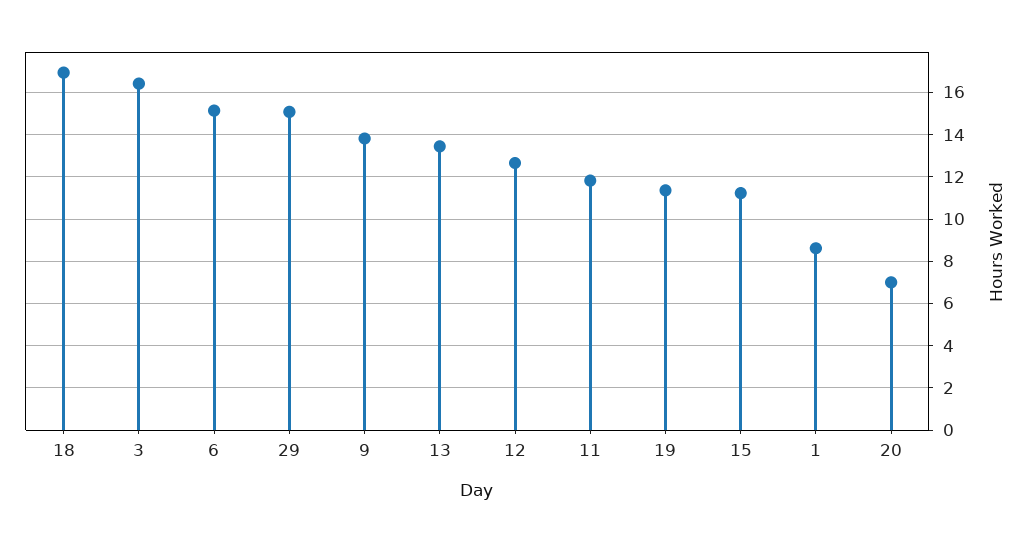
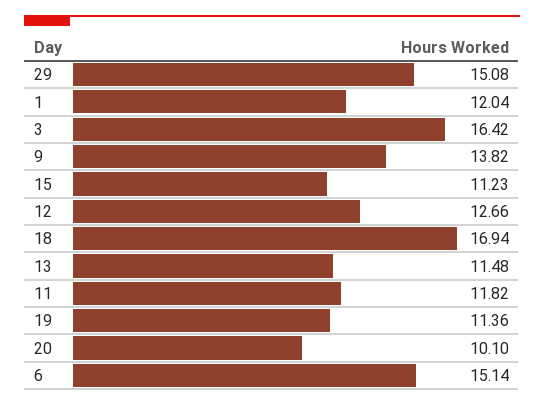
13: 13.5 -> 11.48
1: 8.5 -> 12.04
20: 7 -> 10.1

